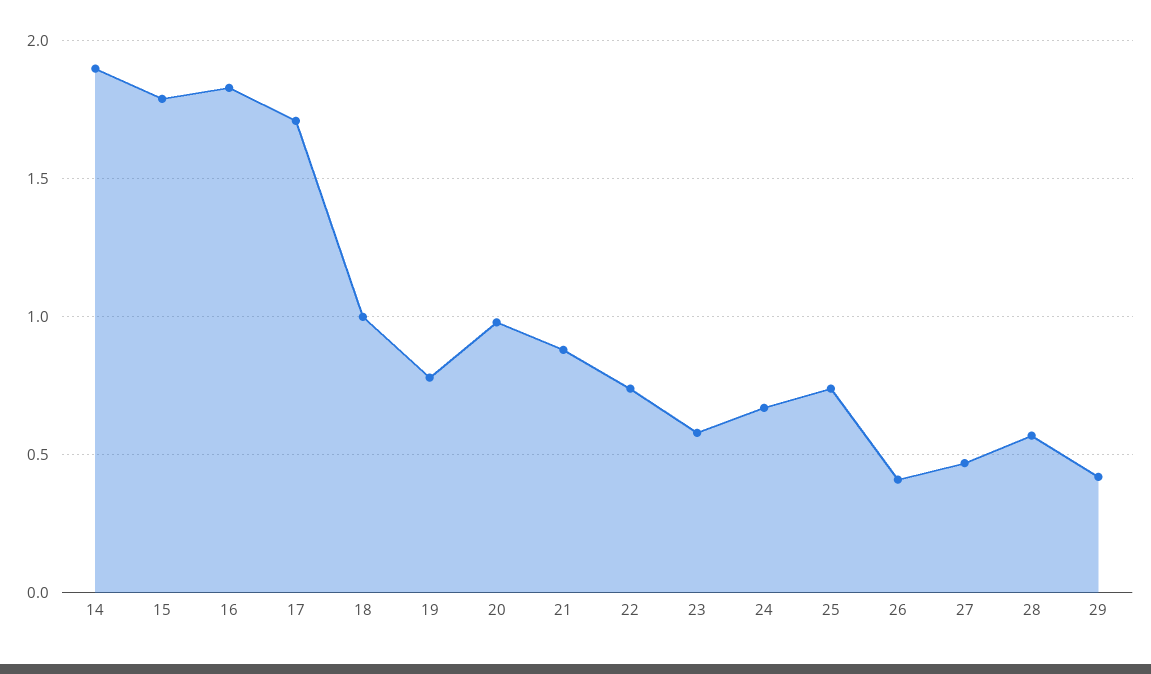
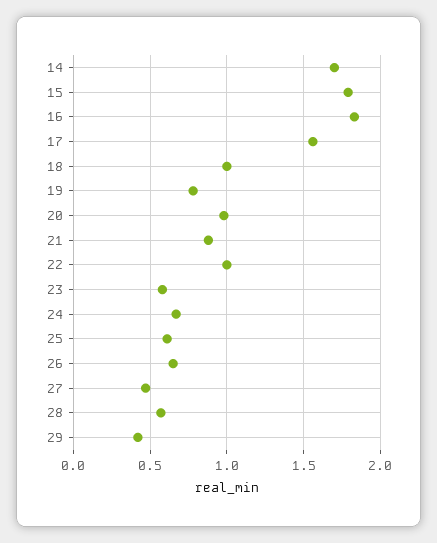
14: 1.9 -> 1.7
17: 1.7 -> 1.55
22: 0.75 -> 1
25: 0.75 -> 0.6
26: 0.4 -> 0.65

